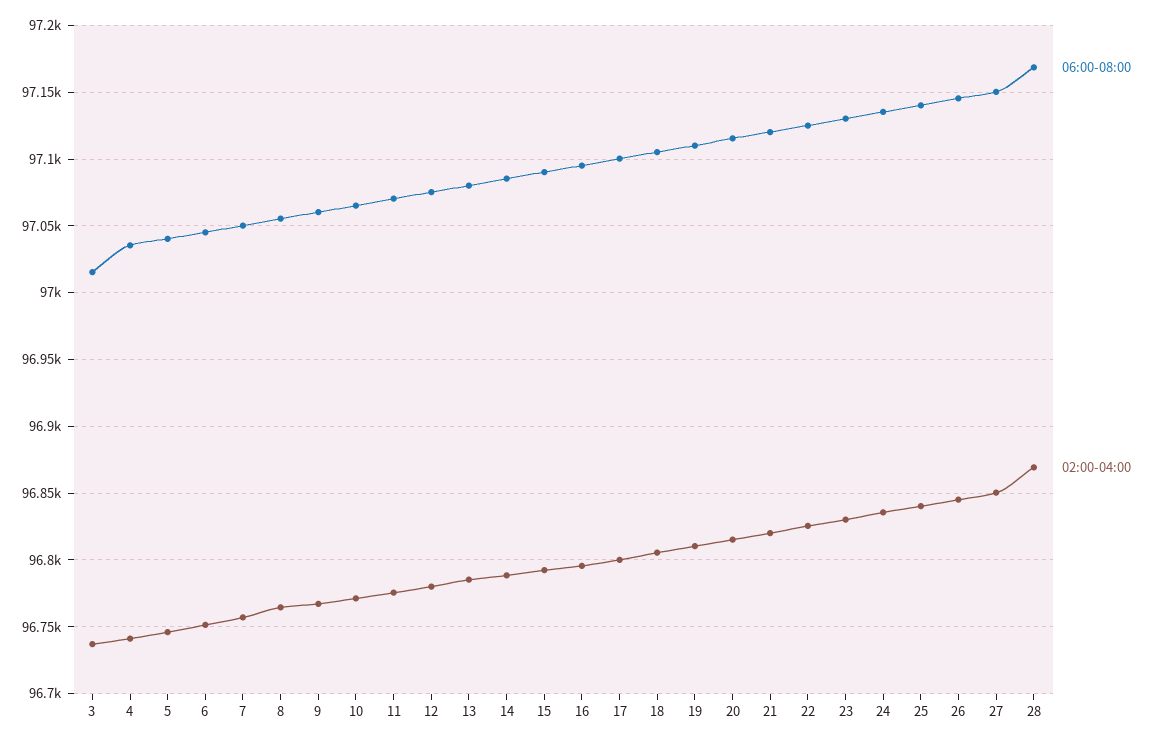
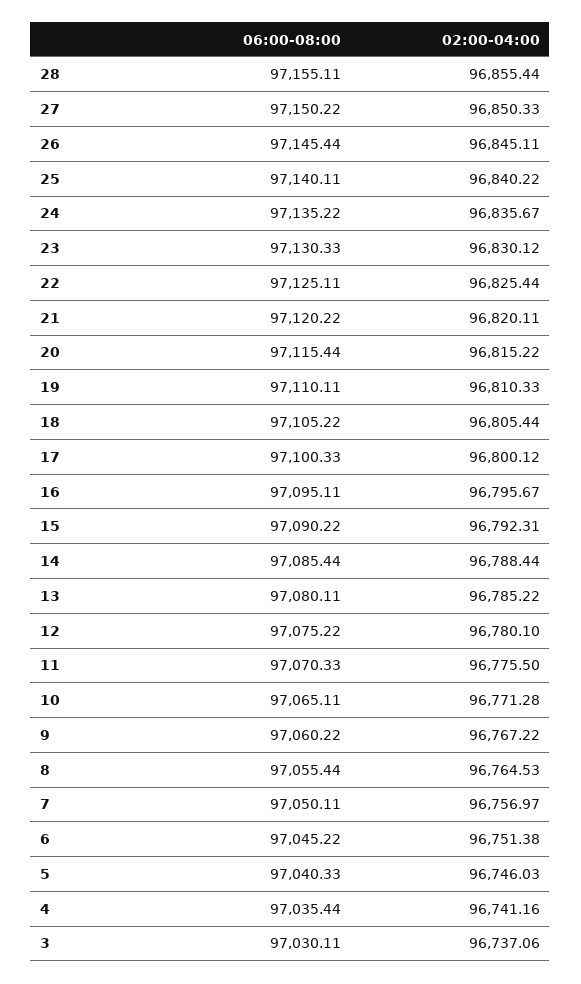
06:00-08:00, 3: 97015 -> 97030.11
06:00-08:00, 28: 97170 -> 97155.11
02:00-04:00, 28: 96870 -> 96855.44

